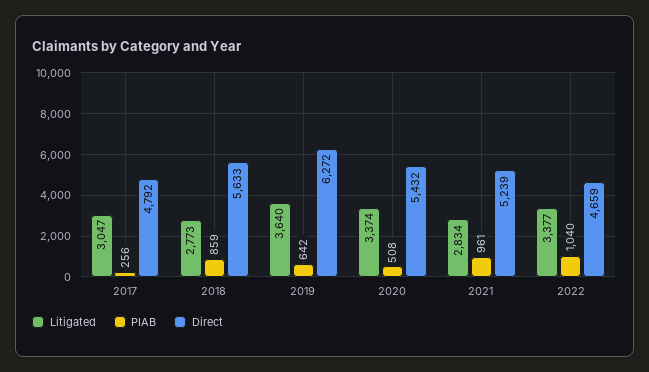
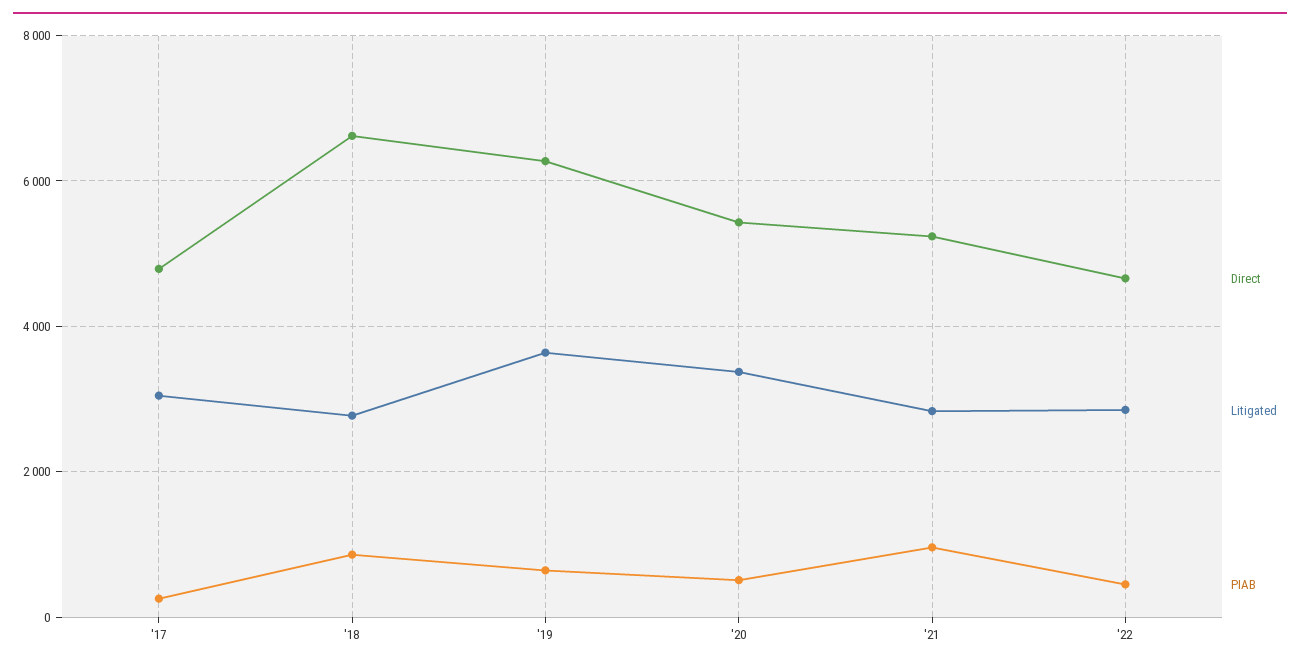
Direct, 2018: 5633 -> 6600
Litigated, 2022: 3377 -> 2800
PIAB, 2022: 1040 -> 400

